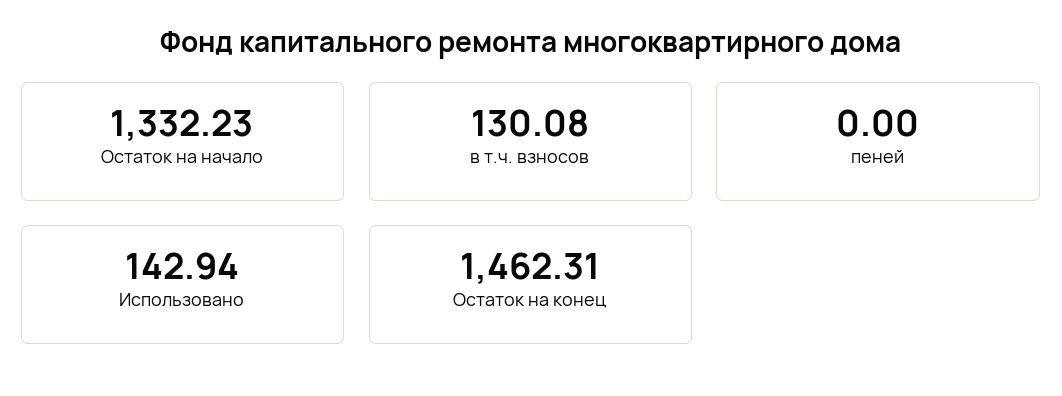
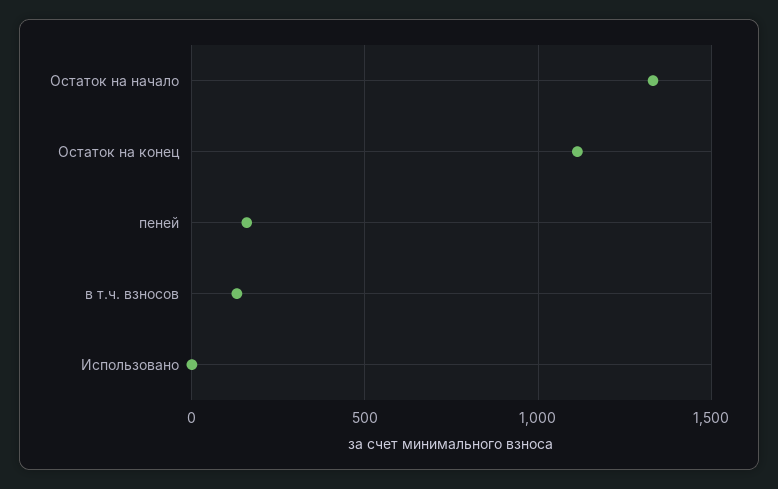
пеней: 0 -> 150
Использовано: 142.94 -> 0
Остаток на конец: 1462.31 -> 1100

